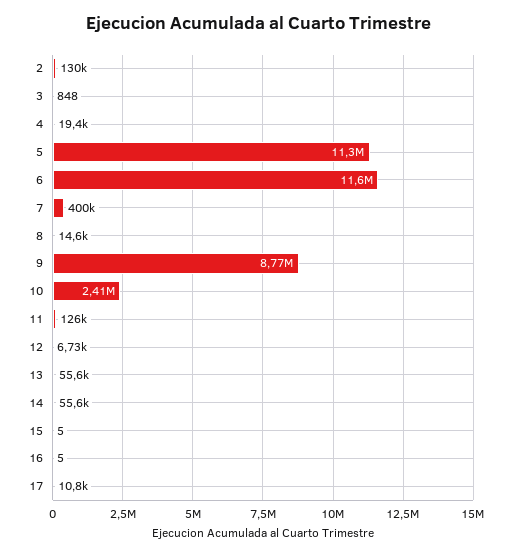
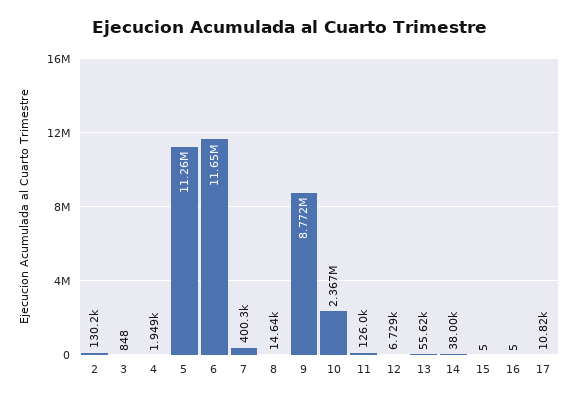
4: 19400 -> 1949
10: 2410000 -> 2367000
14: 55600 -> 38000

